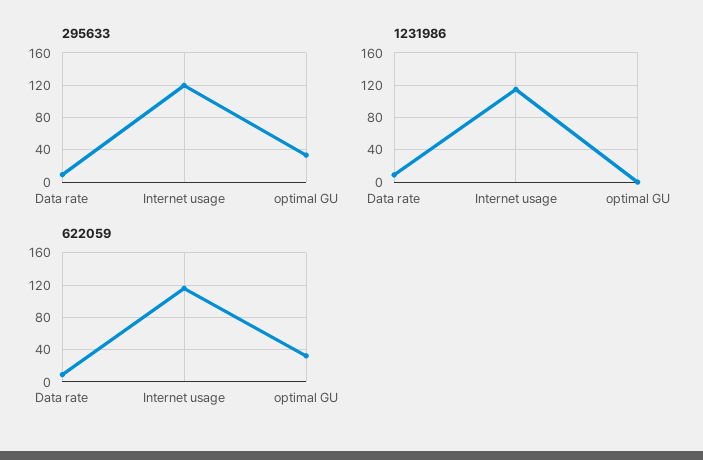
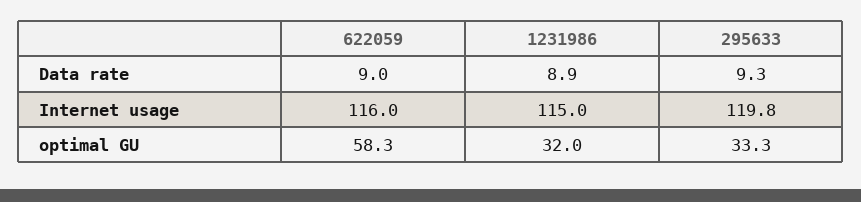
1231986, optimal GU: 0 -> 32
622059, optimal GU: 30 -> 58.3

